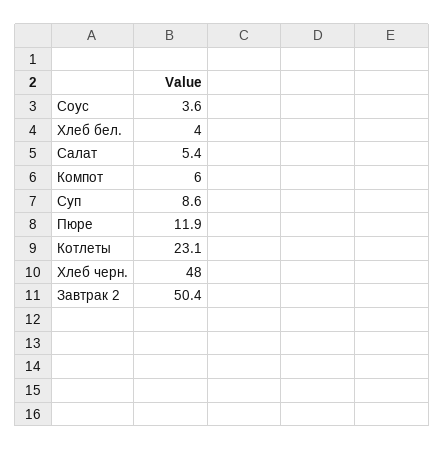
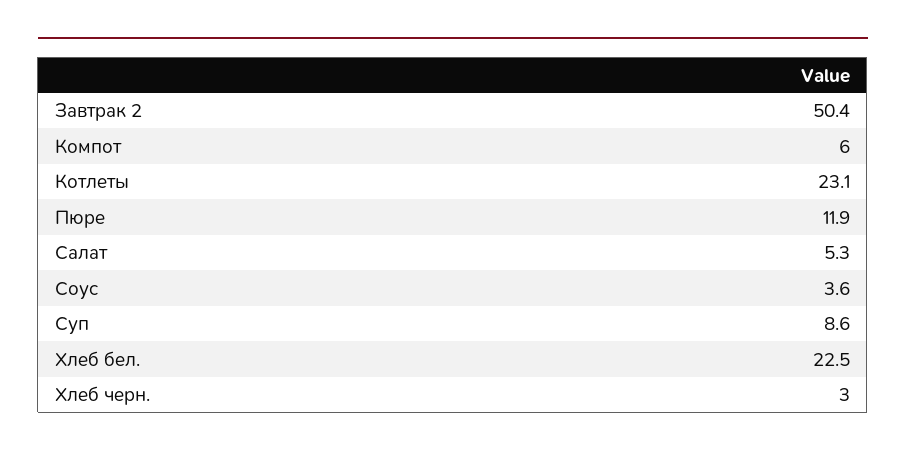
Хлеб бел.: 4 -> 22.5
Салат: 5.4 -> 5.3
Хлеб черн.: 48 -> 3

